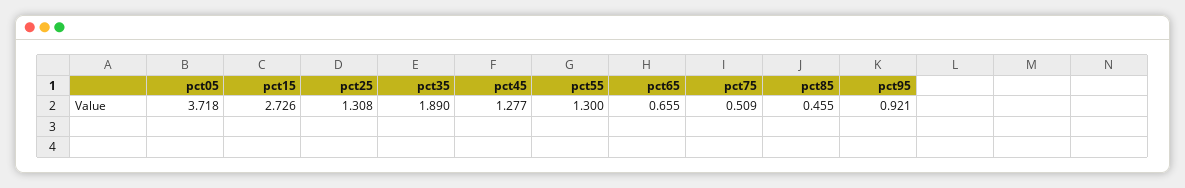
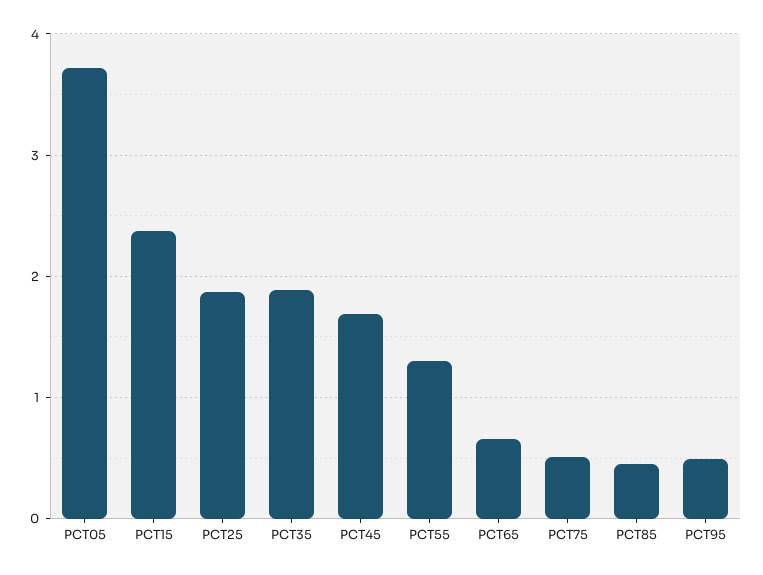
pct15: 2.726 -> 2.4
pct25: 1.308 -> 1.9
pct45: 1.277 -> 1.7
pct95: 0.921 -> 0.5

